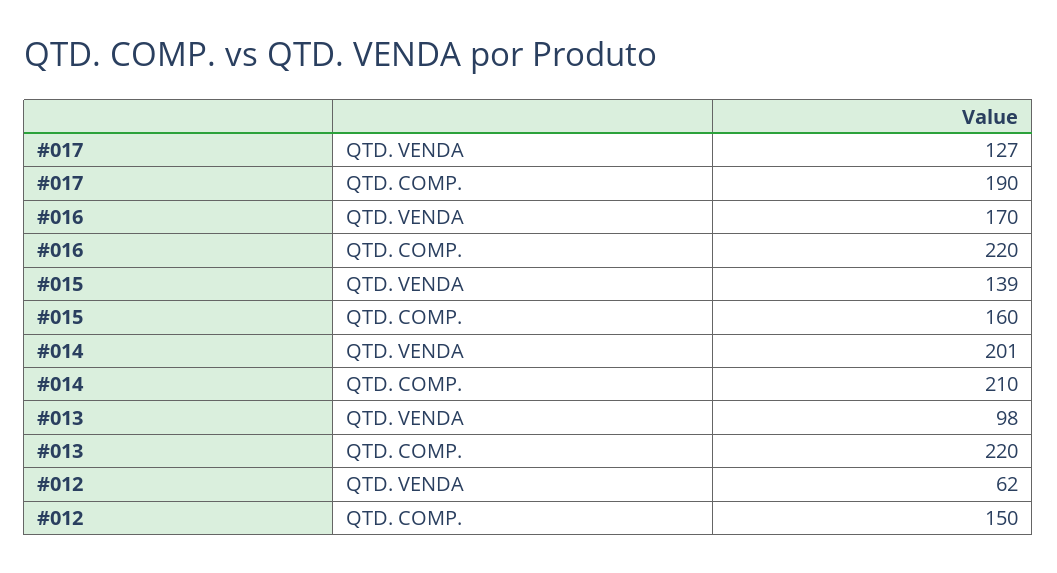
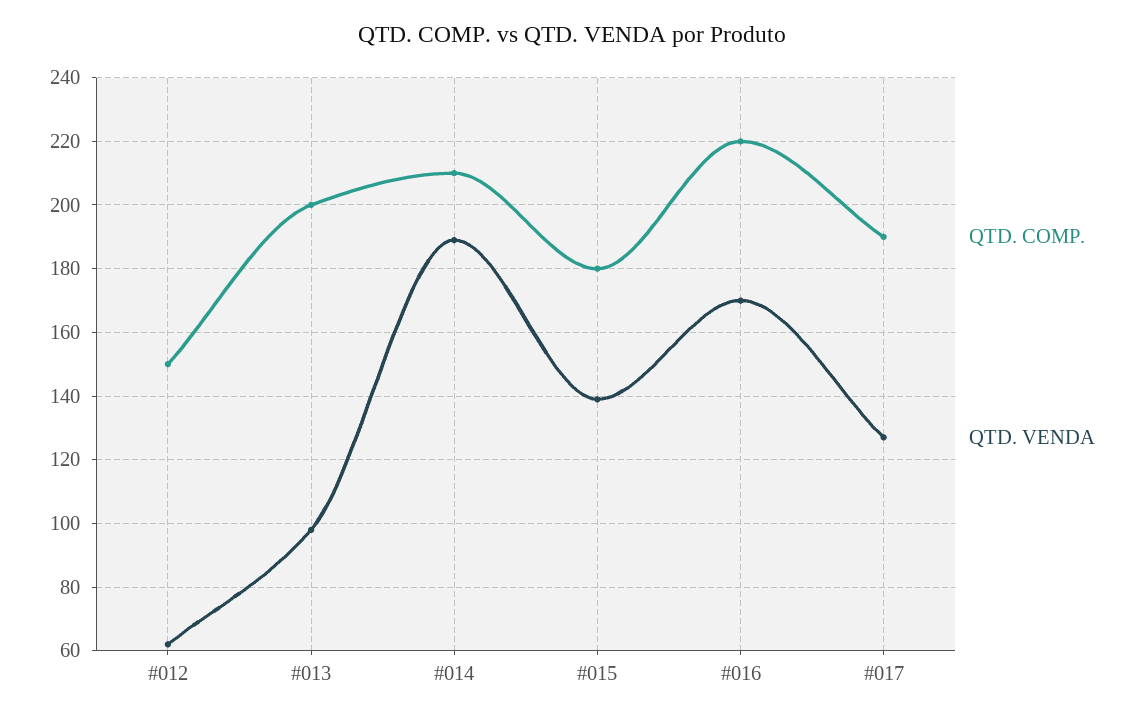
QTD. COMP., #015: 160 -> 180
QTD. VENDA, #014: 201 -> 190
QTD. COMP., #013: 220 -> 200

